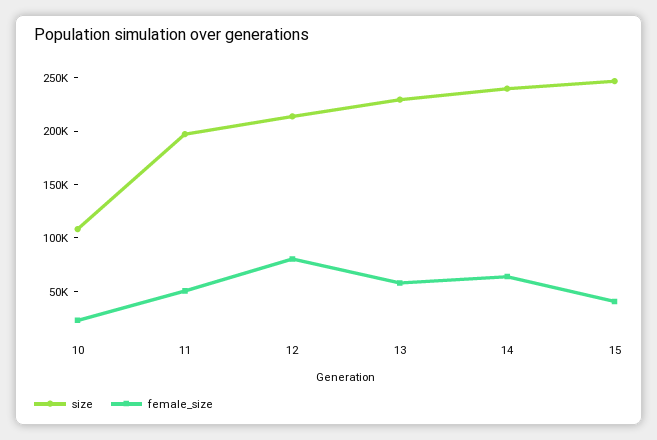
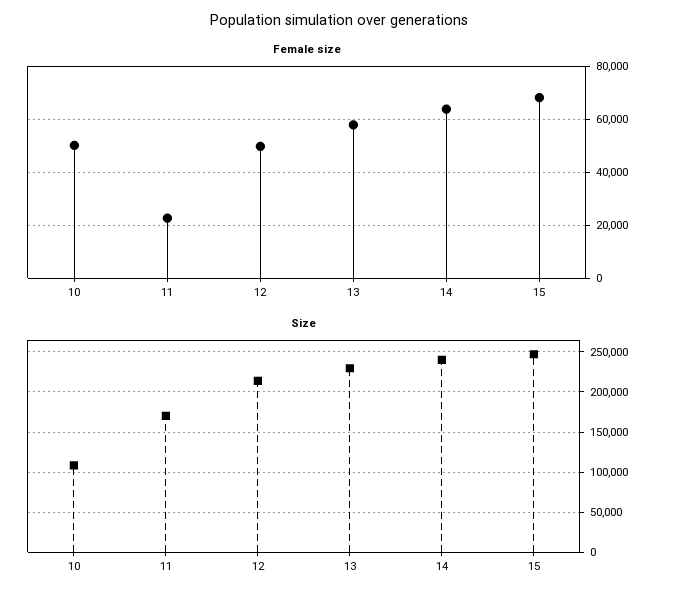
female_size, 10: 20000 -> 50000
size, 11: 200000 -> 170000
female_size, 11: 50000 -> 22500
female_size, 12: 80000 -> 50000
female_size, 15: 40000 -> 67500

